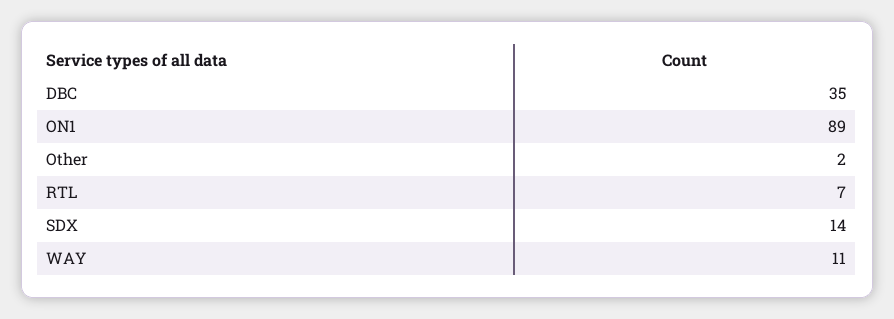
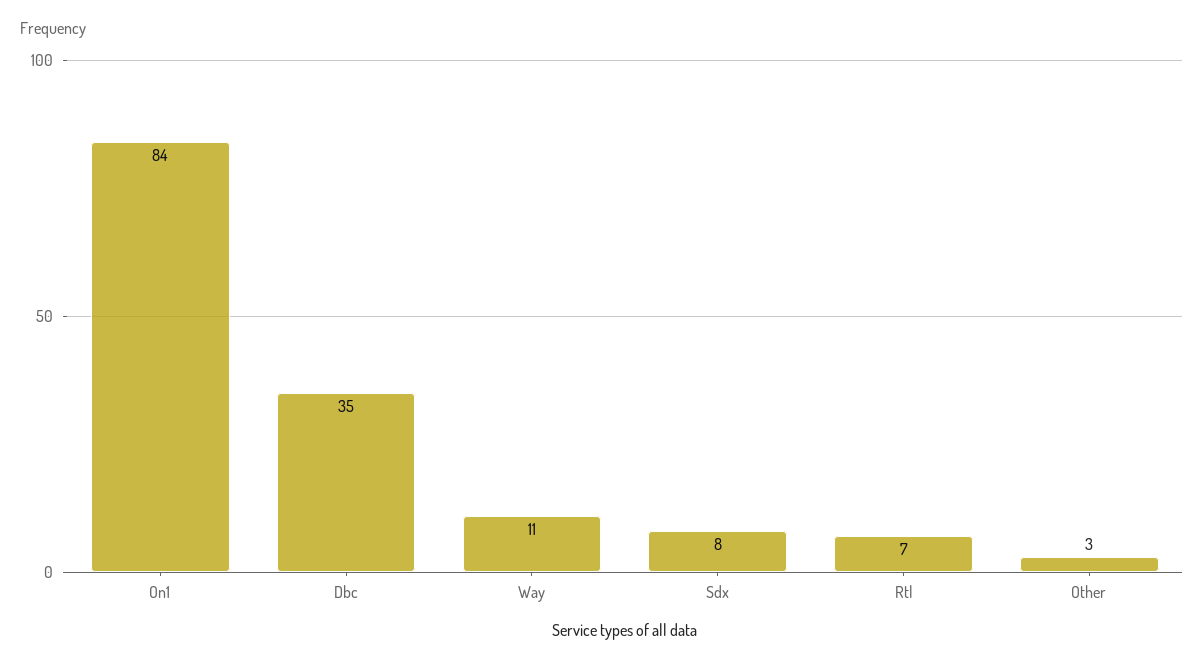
ON1: 89 -> 84
Other: 2 -> 3
SDX: 14 -> 8

